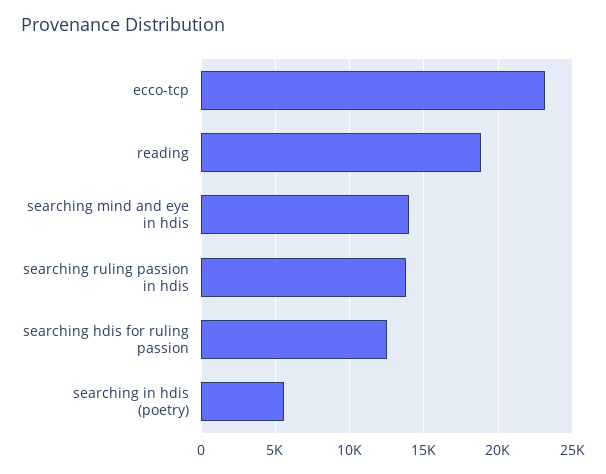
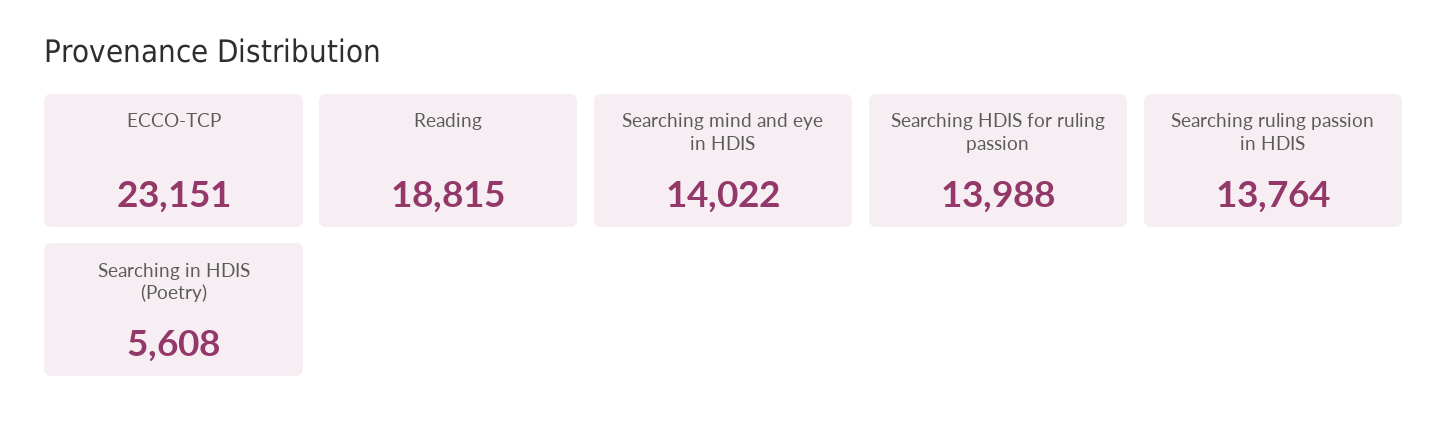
searching hdis for ruling passion: 12500 -> 13988

